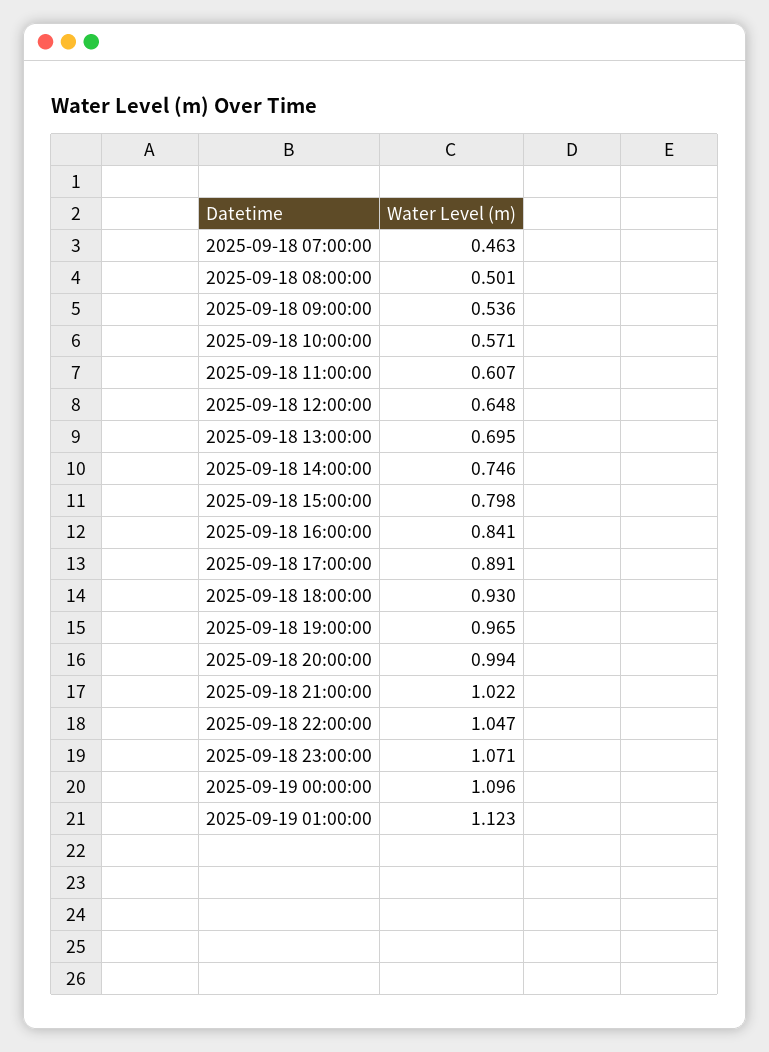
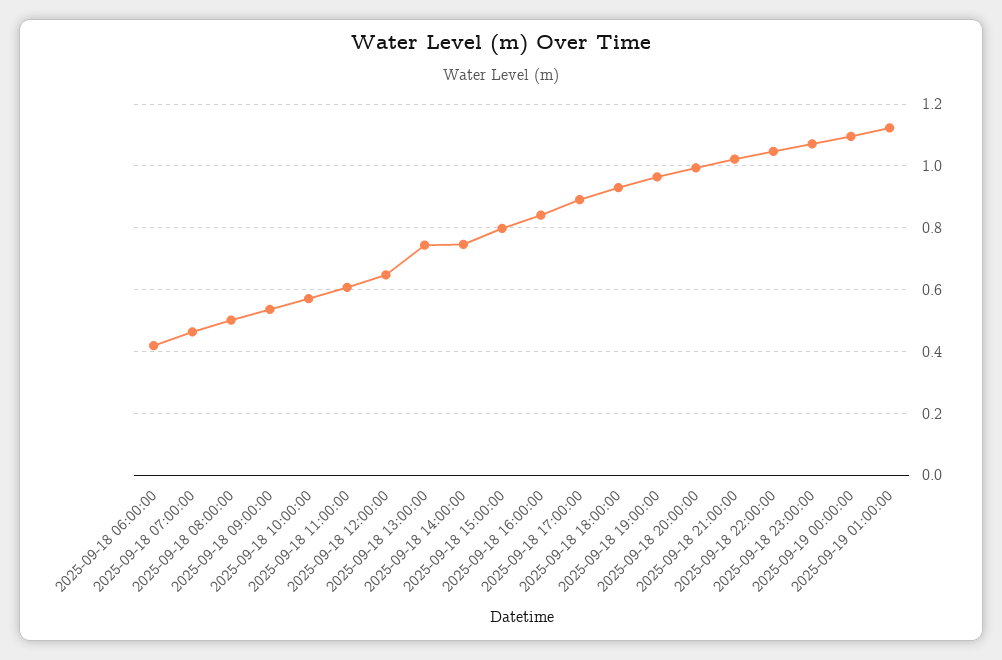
2025-09-18 13:00:00: 0.695 -> 0.74
2025-09-18 06:00:00: none -> 0.42

